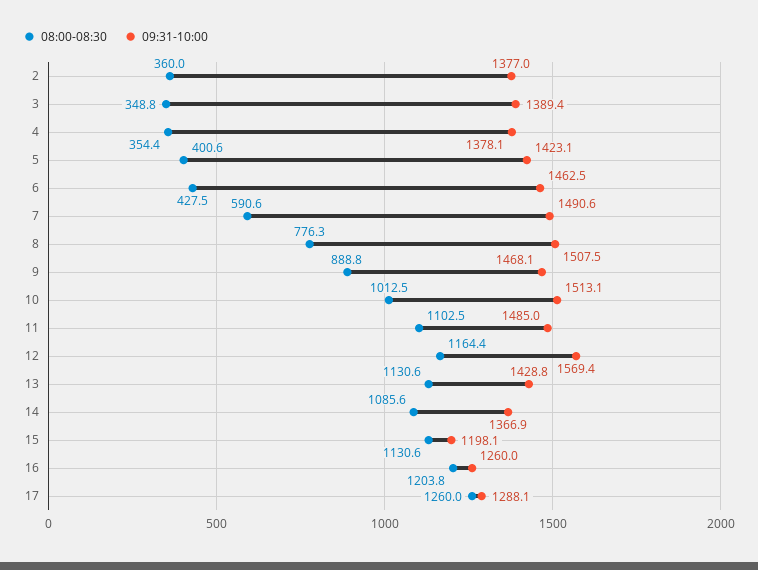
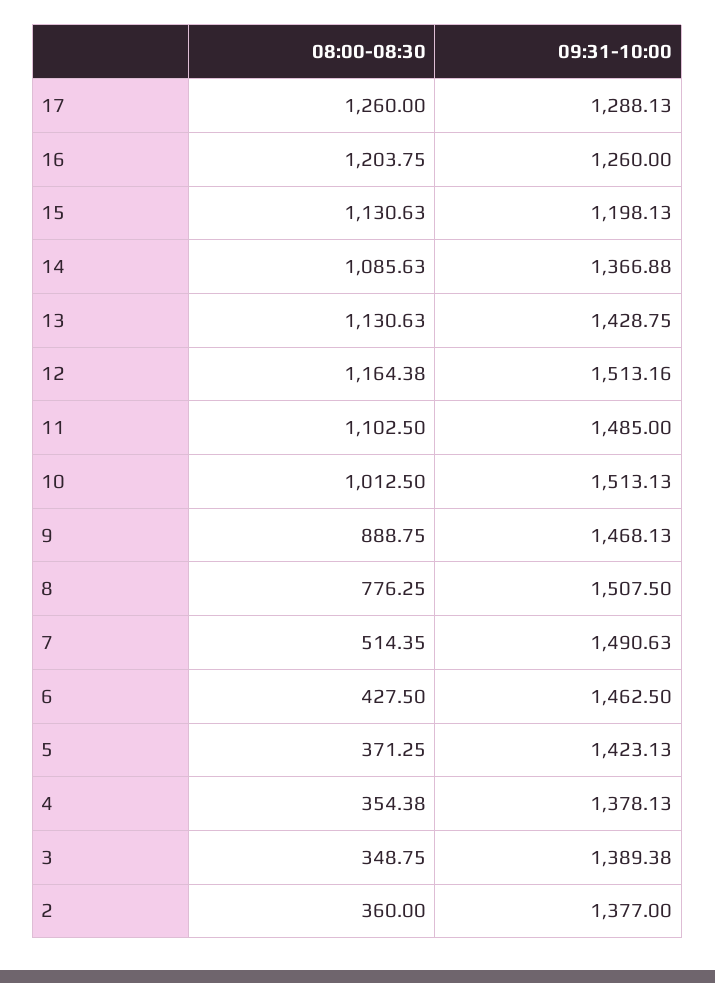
08:00-08:30, 5: 400.6 -> 371.25
08:00-08:30, 7: 590.6 -> 514.35
09:31-10:00, 12: 1569.4 -> 1513.16

